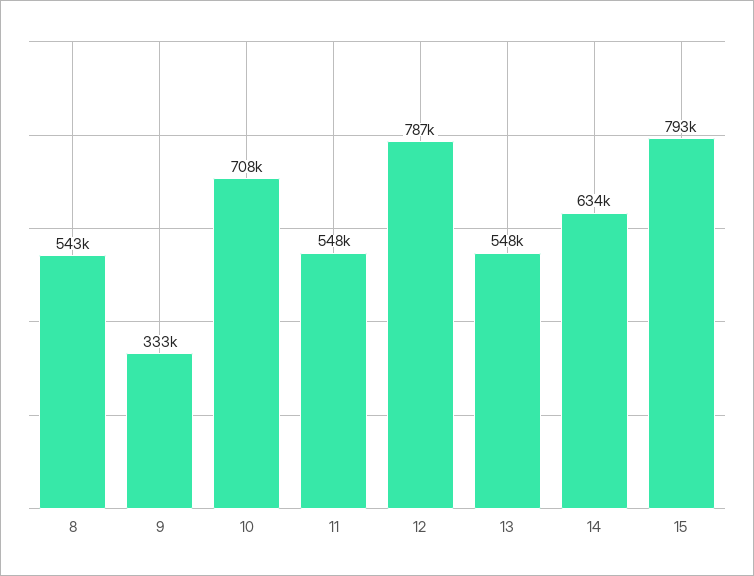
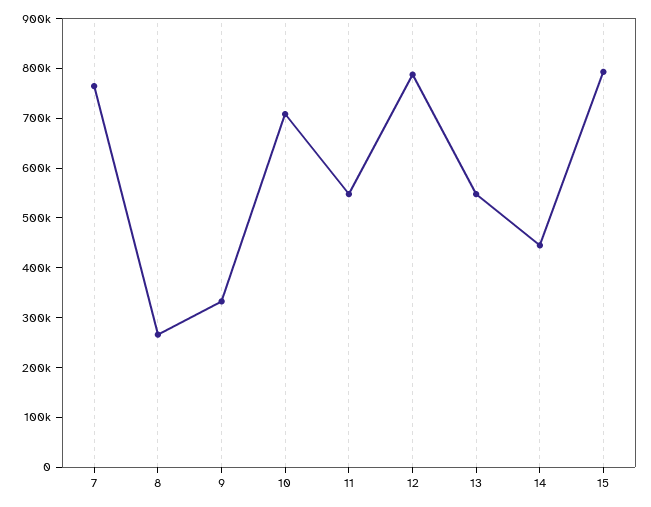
8: 543000 -> 260000
14: 634000 -> 440000
7: none -> 760000

